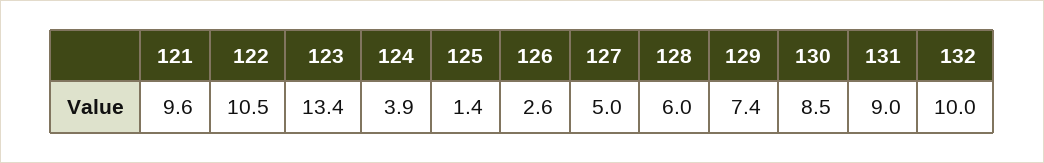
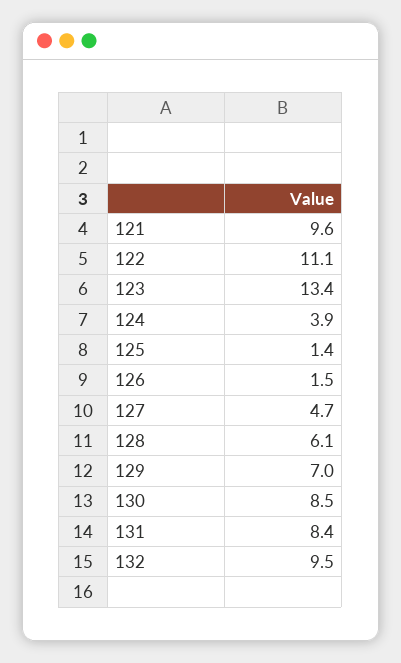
122: 10.5 -> 11.1
126: 2.6 -> 1.5
127: 5 -> 4.7
128: 6 -> 6.1
129: 7.4 -> 7
131: 9 -> 8.4
132: 10 -> 9.5

